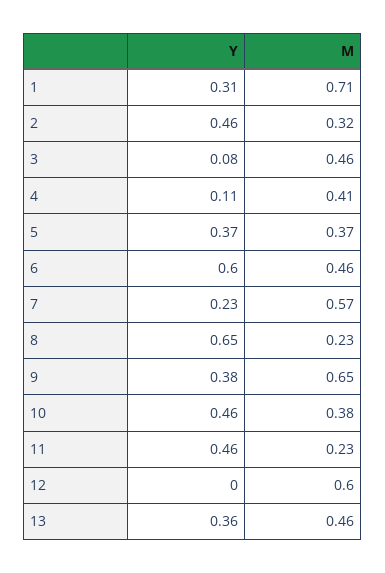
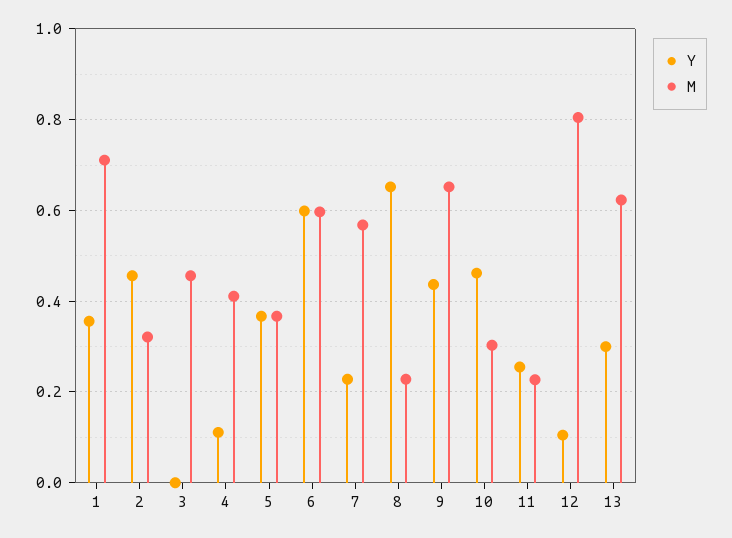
Y, 1: 0.31 -> 0.36
Y, 3: 0.08 -> 0
M, 6: 0.46 -> 0.6
Y, 9: 0.38 -> 0.44
M, 10: 0.38 -> 0.3
Y, 11: 0.46 -> 0.26
Y, 12: 0 -> 0.1
M, 12: 0.6 -> 0.8
Y, 13: 0.36 -> 0.3
M, 13: 0.46 -> 0.62

